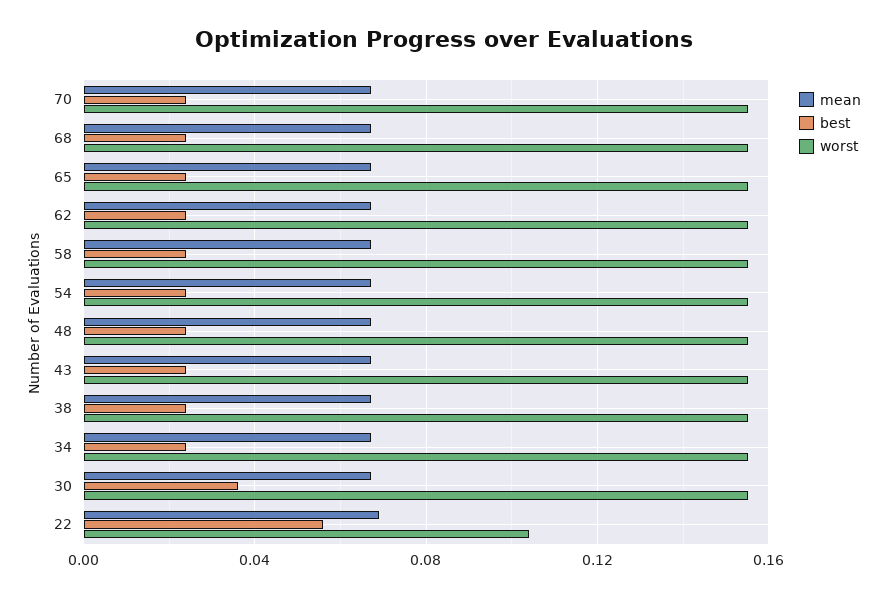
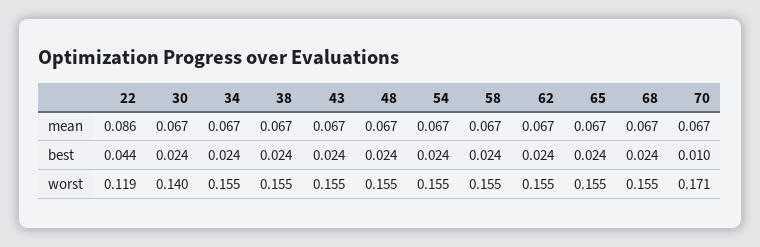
best, 70: 0.025 -> 0.01
worst, 70: 0.155 -> 0.171
best, 30: 0.035 -> 0.024
worst, 30: 0.155 -> 0.14
mean, 22: 0.07 -> 0.086
best, 22: 0.055 -> 0.044
worst, 22: 0.105 -> 0.119

